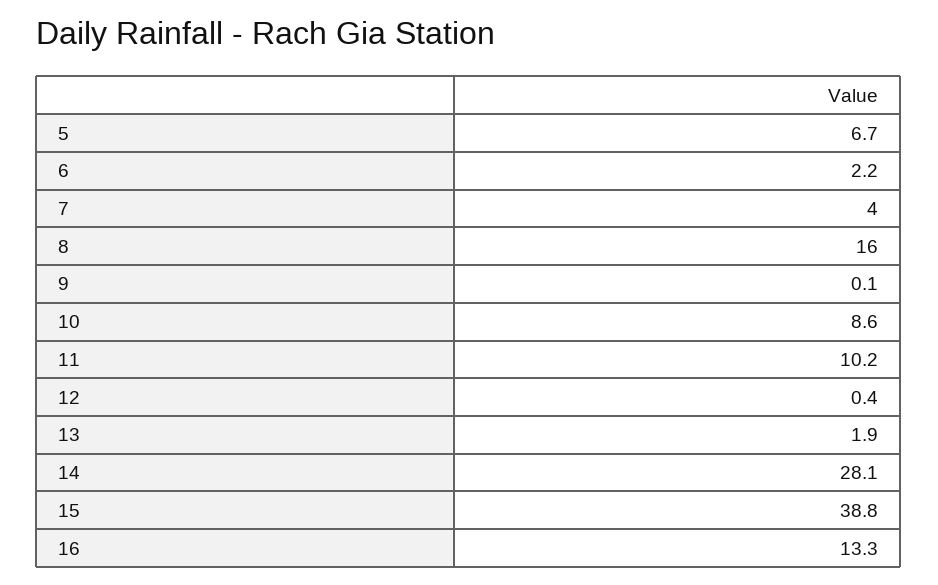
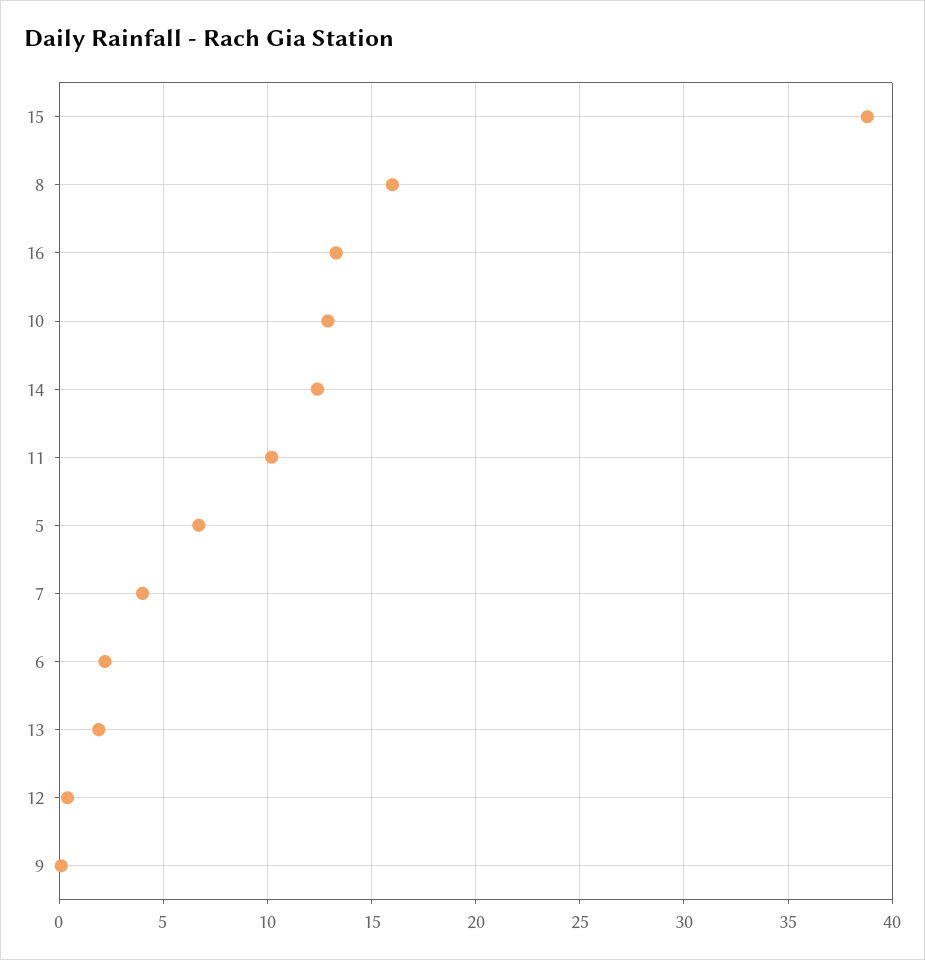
10: 8.6 -> 13
14: 28.1 -> 12.5

